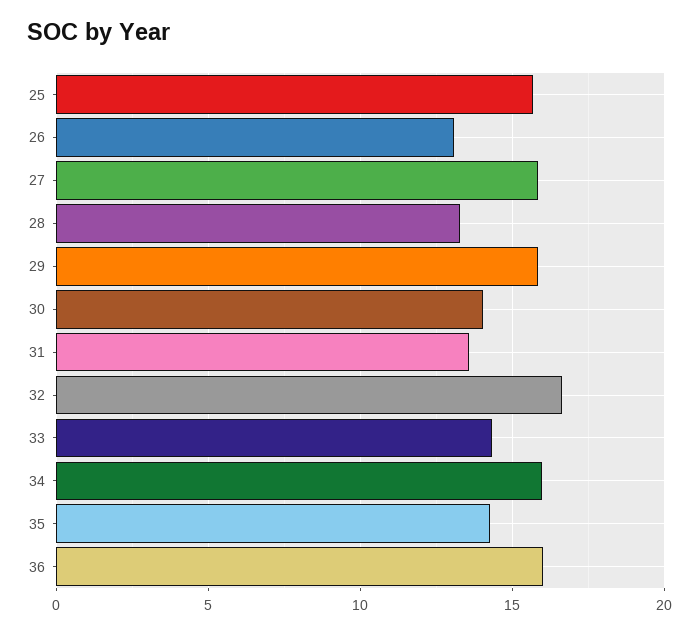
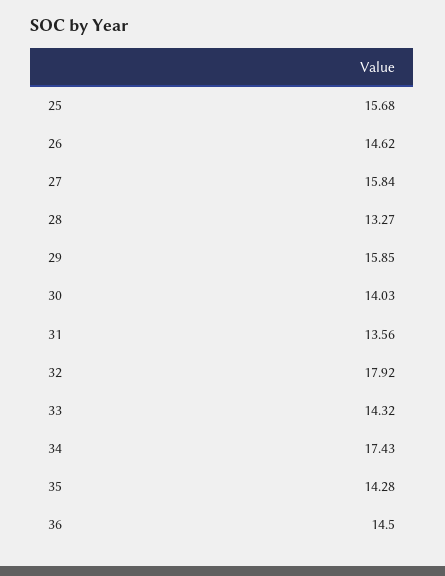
26: 13 -> 14.62
32: 16.5 -> 17.92
34: 16 -> 17.43
36: 16 -> 14.5

